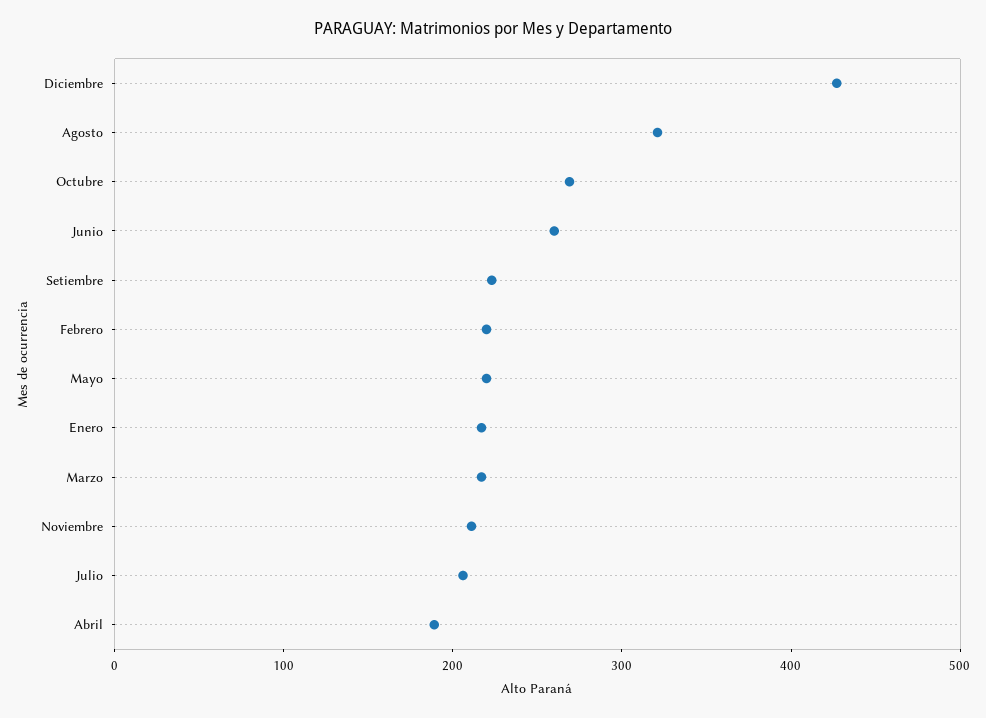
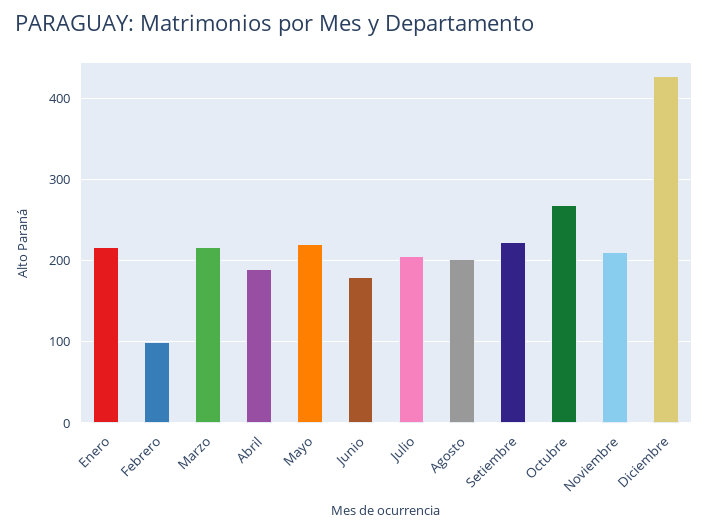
Agosto: 320 -> 200
Junio: 260 -> 180
Febrero: 220 -> 100

